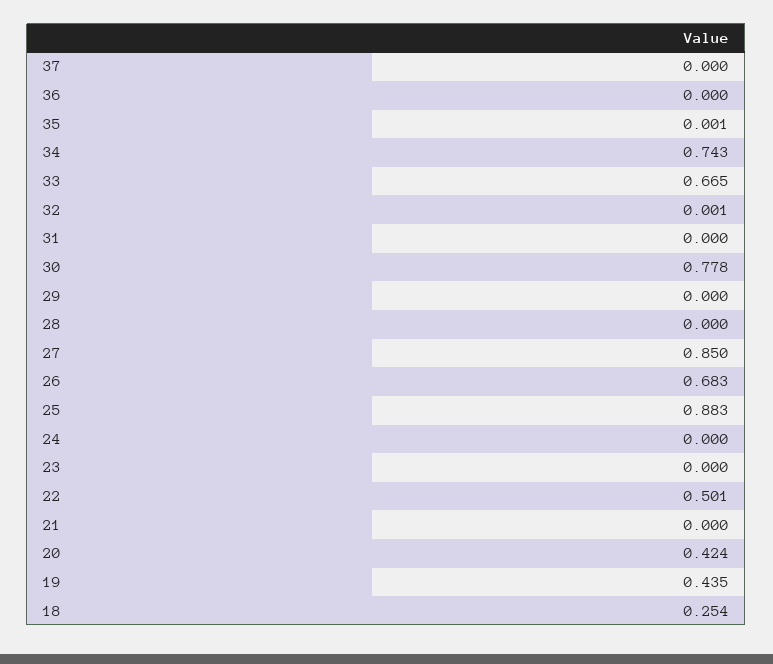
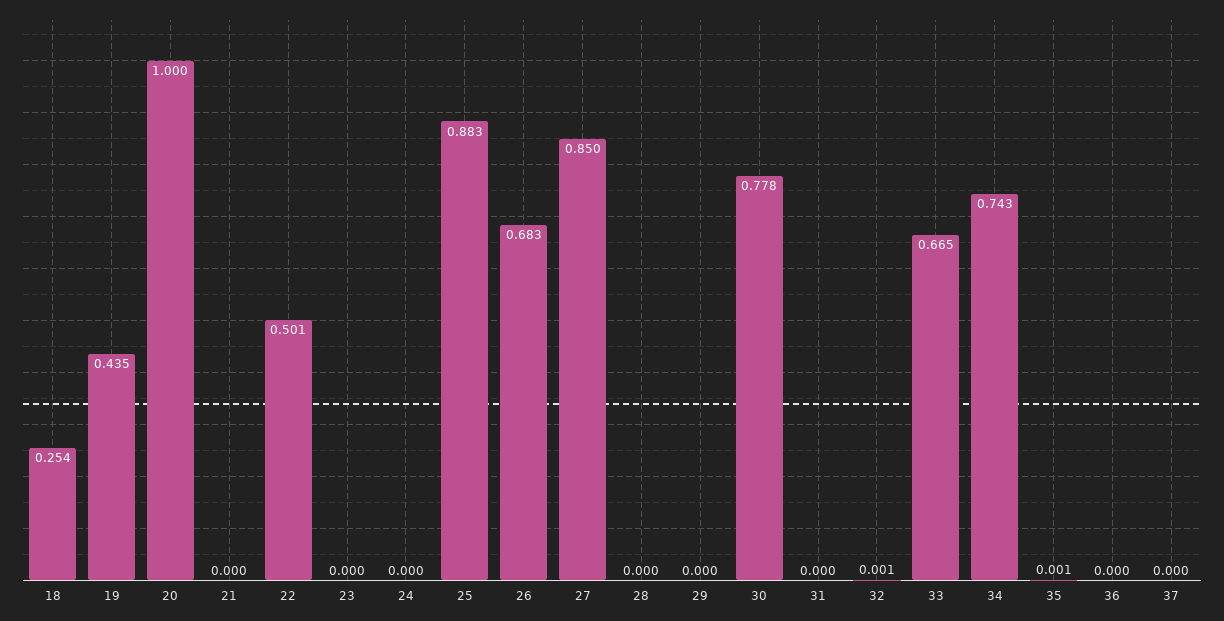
20: 0.424 -> 1

